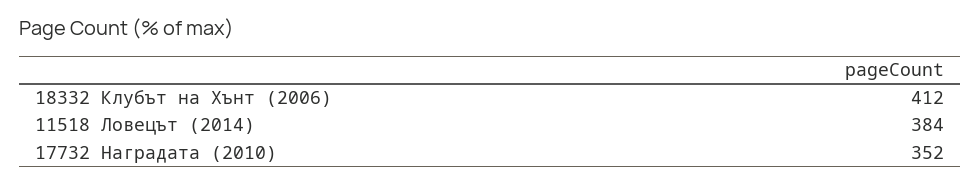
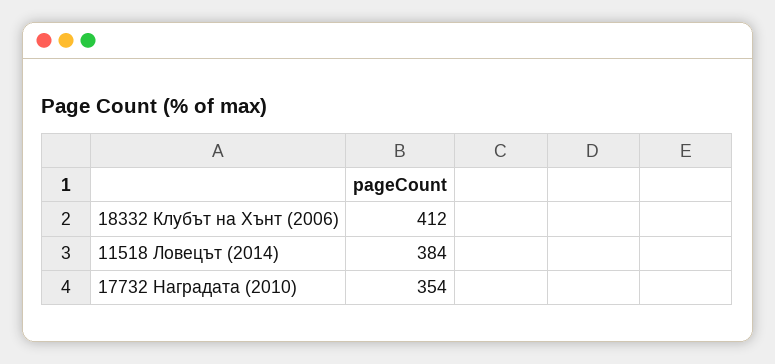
17732 Наградата (2010): 352 -> 354

